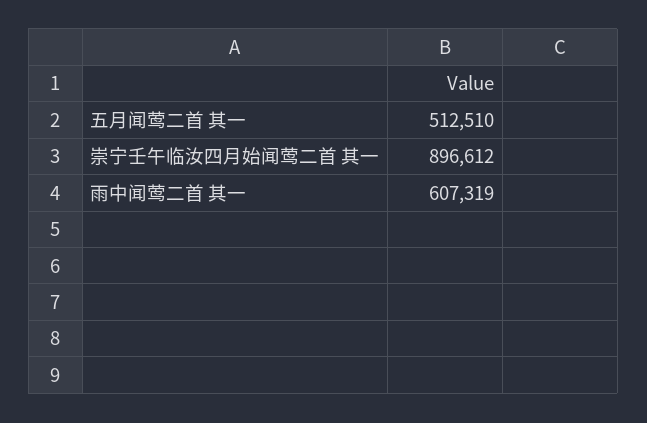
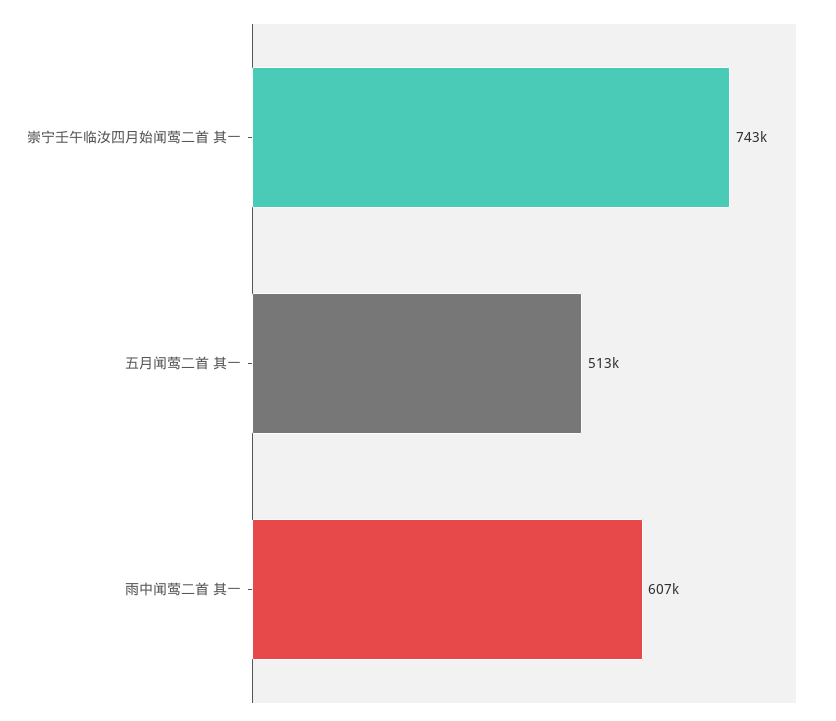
崇宁壬午临汝四月始闻莺二首 其一: 896612 -> 743000

